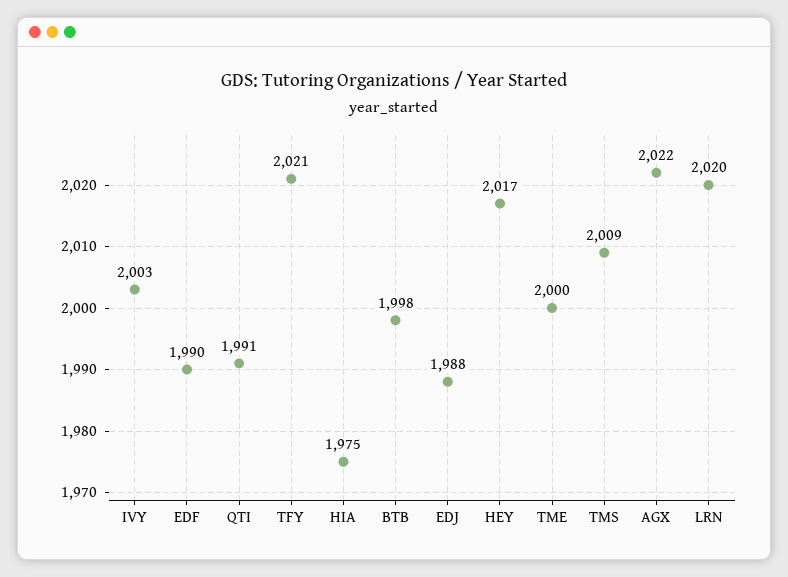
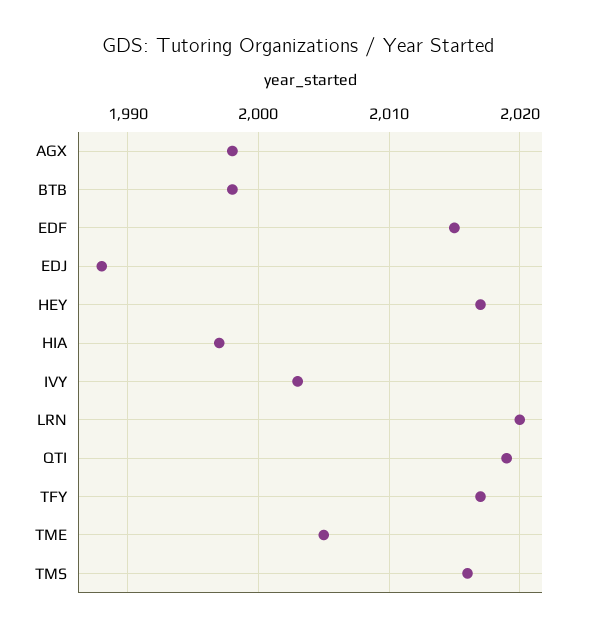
EDF: 1990 -> 2015
QTI: 1991 -> 2019
TFY: 2021 -> 2017
HIA: 1975 -> 1997
TME: 2000 -> 2005
TMS: 2009 -> 2016
AGX: 2022 -> 1998

